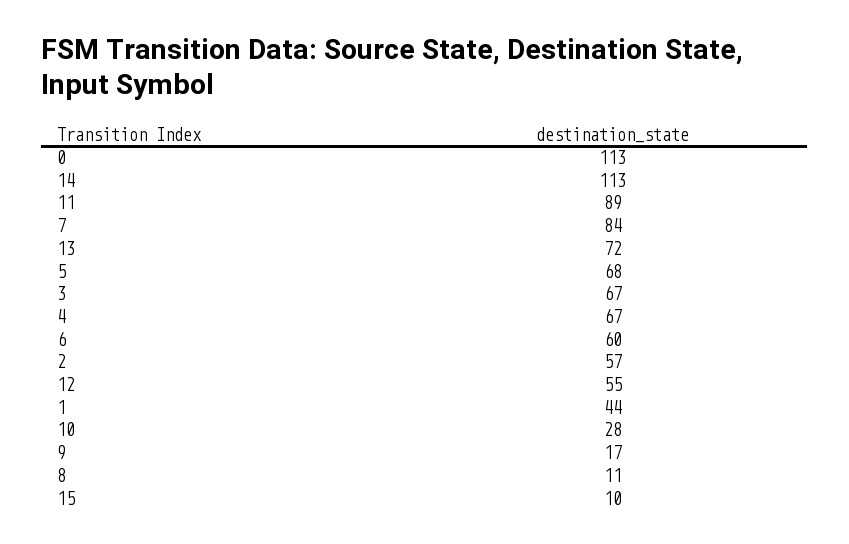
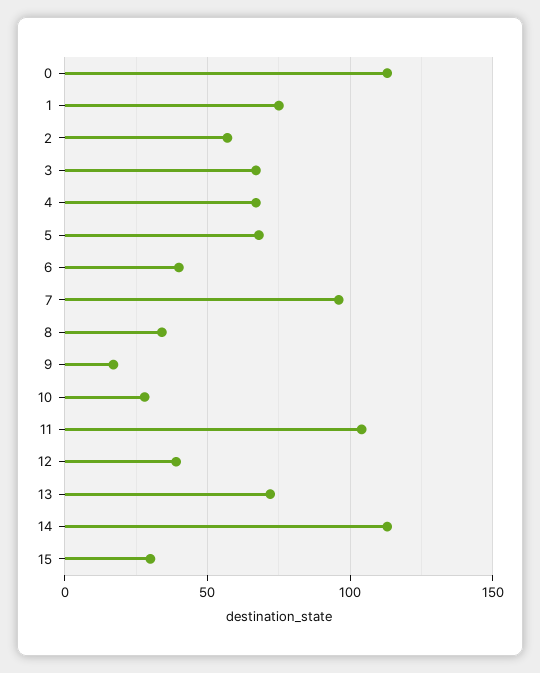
11: 89 -> 105
7: 84 -> 95
6: 60 -> 40
12: 55 -> 40
1: 44 -> 75
8: 11 -> 35
15: 10 -> 30

